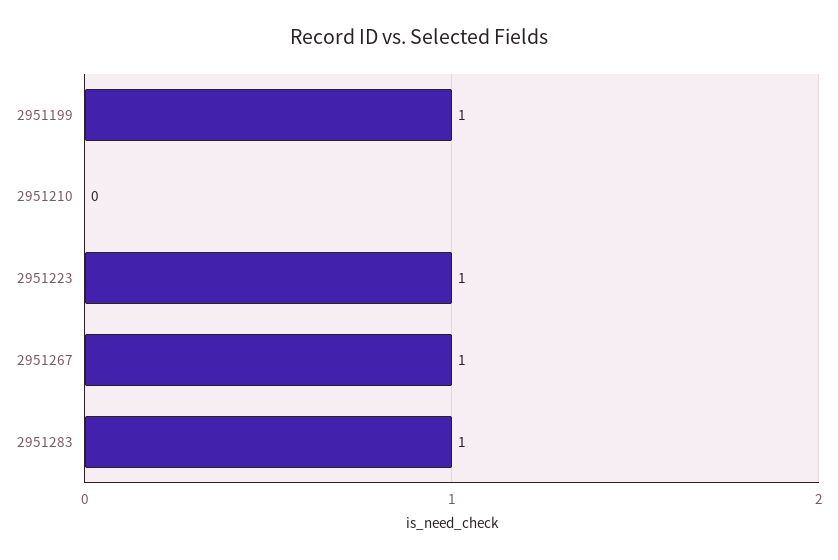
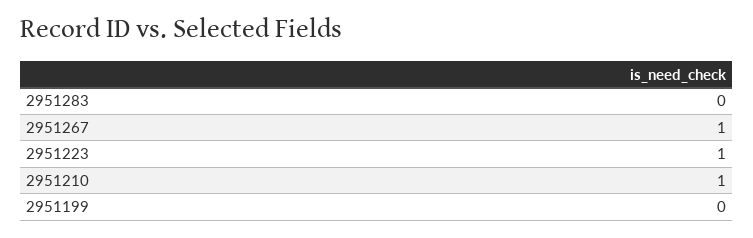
2951199: 1 -> 0
2951210: 0 -> 1
2951283: 1 -> 0

